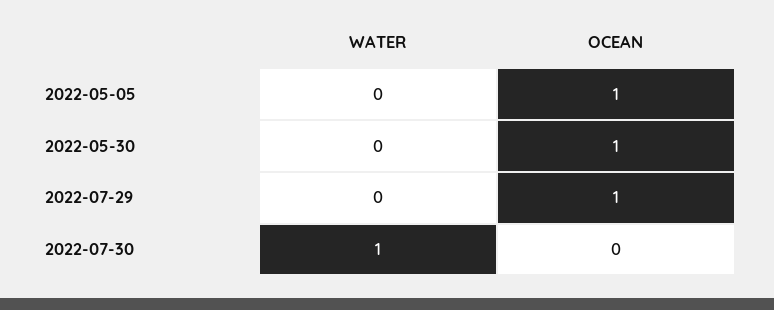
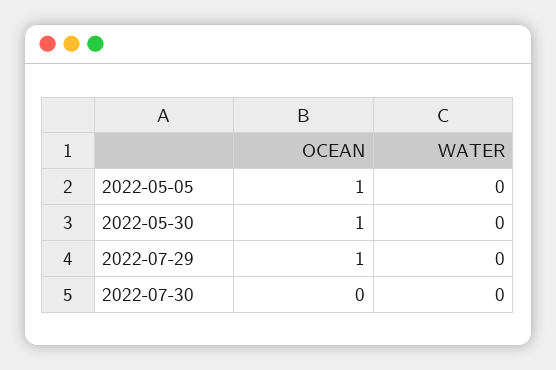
WATER, 2022-07-30: 1 -> 0

